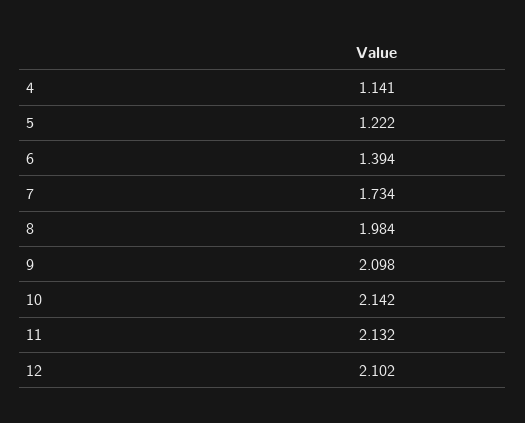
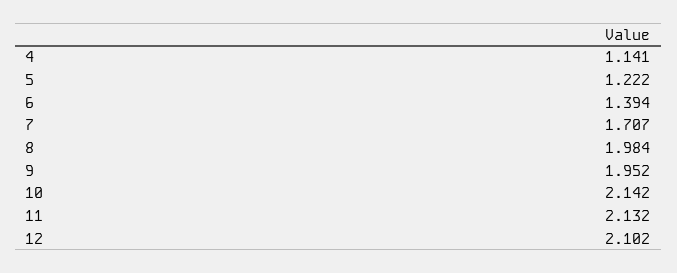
7: 1.734 -> 1.707
9: 2.098 -> 1.952

